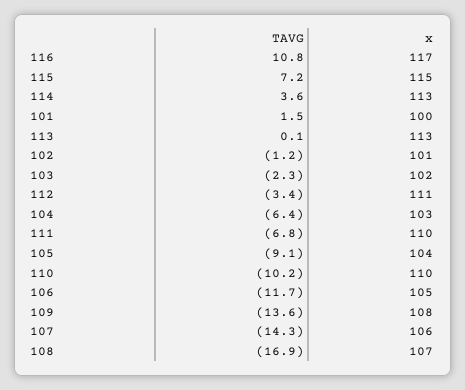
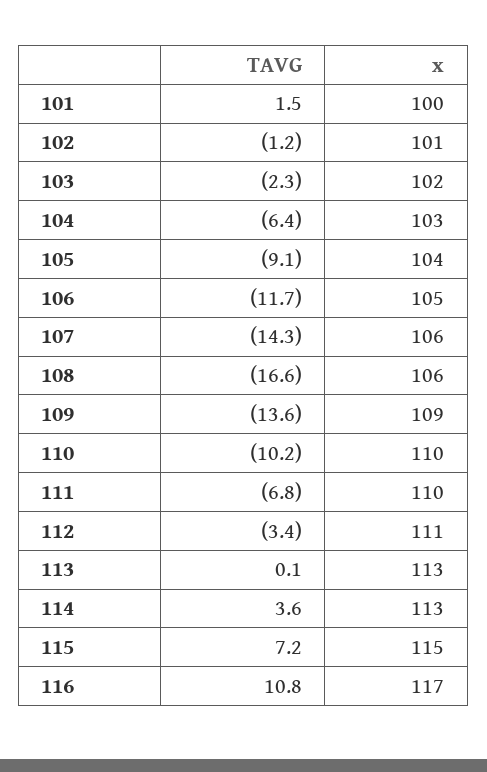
x, 109: 108 -> 109
TAVG, 108: -16.9 -> -16.6
x, 108: 107 -> 106

